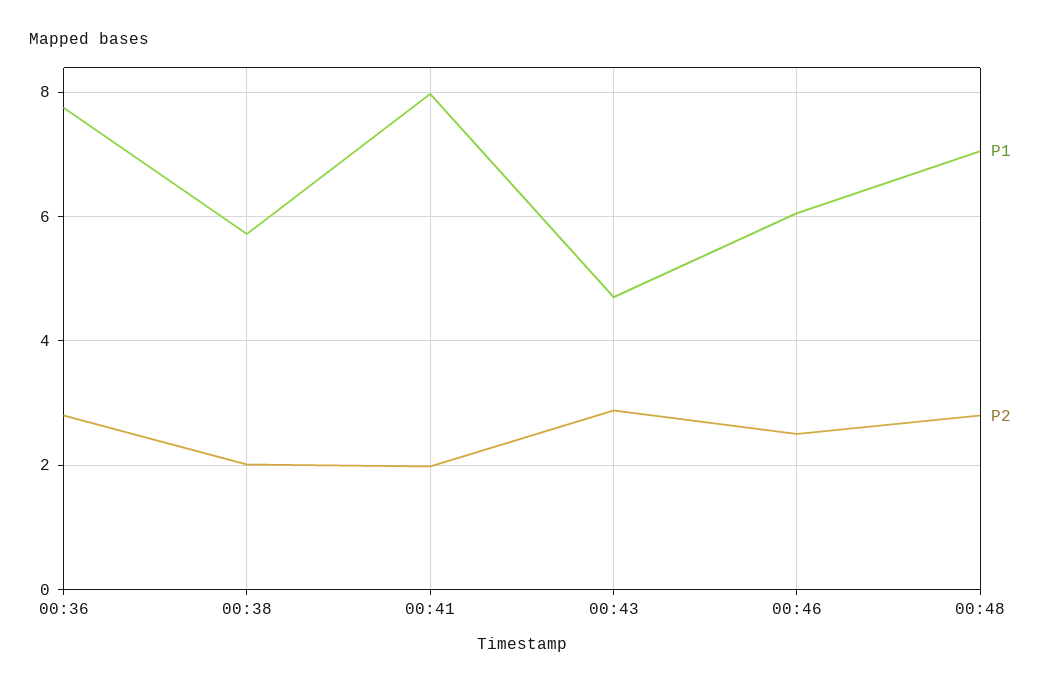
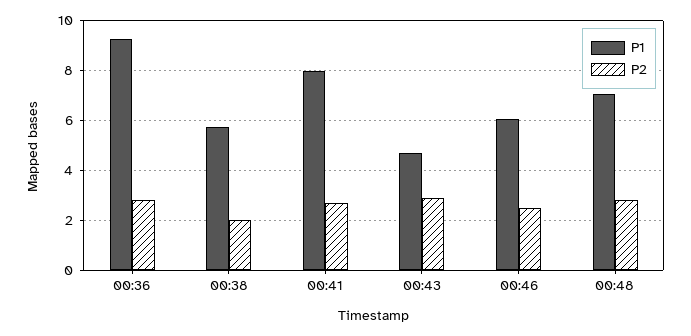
P1, 00:36: 7.8 -> 9.25
P2, 00:41: 2 -> 2.75

